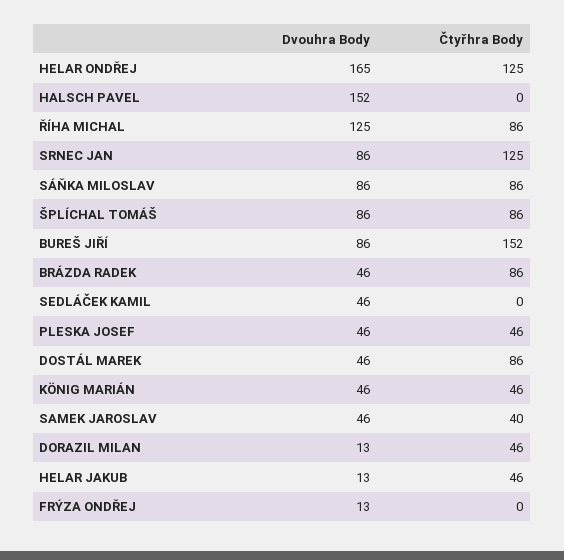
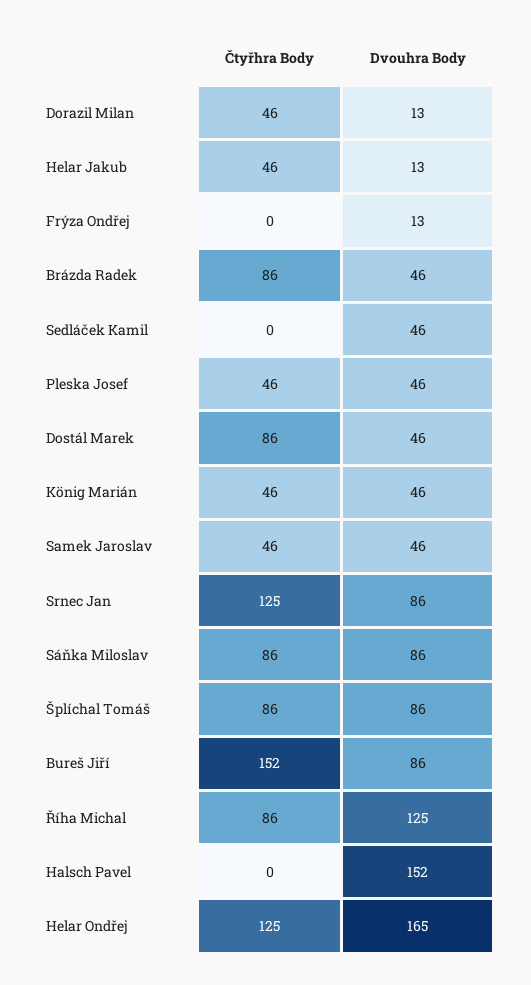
Čtyřhra Body, SAMEK JAROSLAV: 40 -> 46

